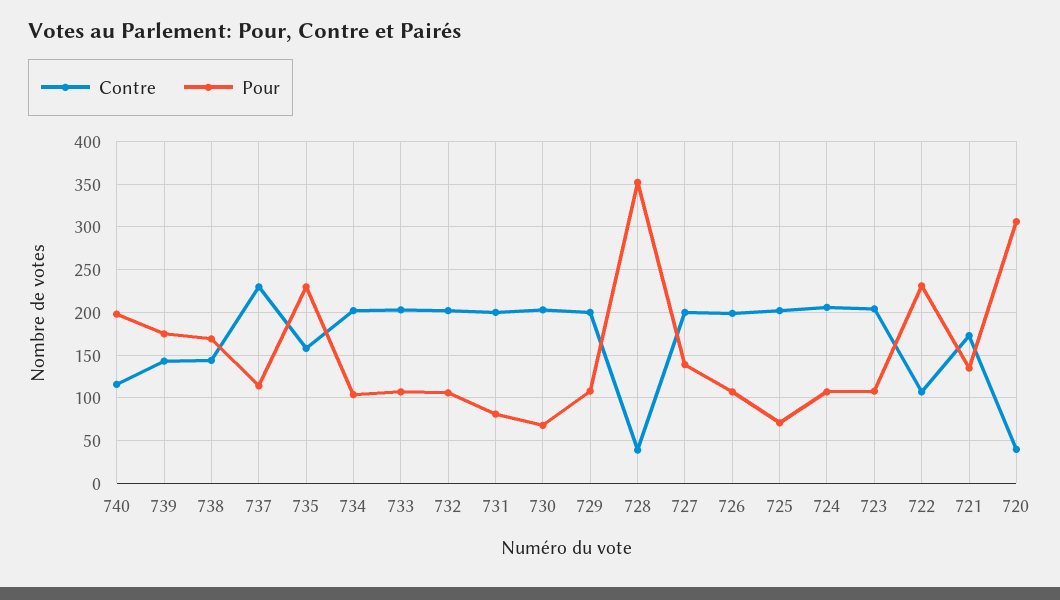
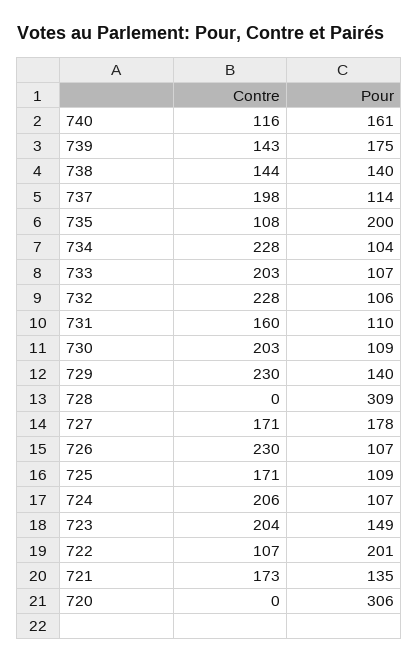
Pour, 740: 200 -> 161
Pour, 738: 170 -> 140
Contre, 737: 230 -> 198
Contre, 735: 160 -> 108
Pour, 735: 230 -> 200
Contre, 734: 200 -> 228
Contre, 732: 200 -> 228
Contre, 731: 200 -> 160
Pour, 731: 80 -> 110
Pour, 730: 70 -> 109
Contre, 729: 200 -> 230
Pour, 729: 110 -> 140
Contre, 728: 40 -> 0
Pour, 728: 350 -> 309
Contre, 727: 200 -> 171
Pour, 727: 140 -> 178
Contre, 726: 200 -> 230
Contre, 725: 200 -> 171
Pour, 725: 70 -> 109
Pour, 723: 110 -> 149
Pour, 722: 230 -> 201
Contre, 720: 40 -> 0

